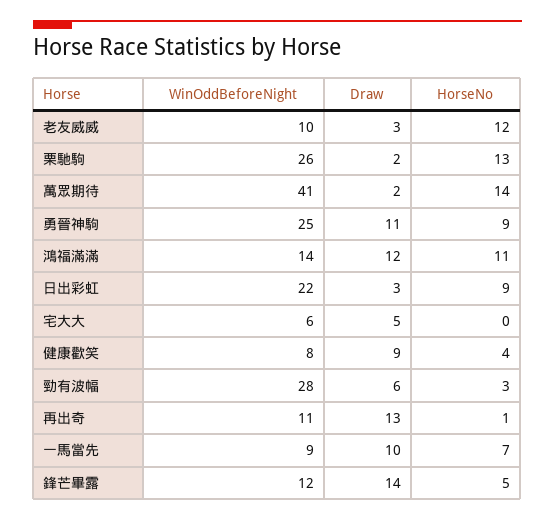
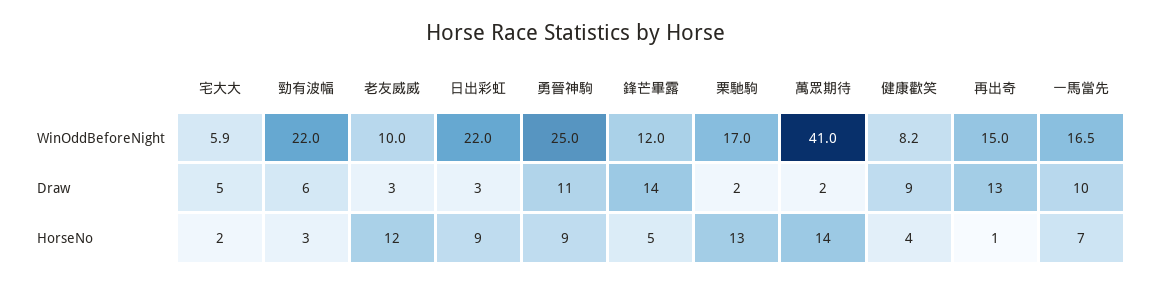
WinOddBeforeNight, 栗馳駒: 26 -> 17
WinOddBeforeNight, 鴻福滿滿: 14 -> none
Draw, 鴻福滿滿: 12 -> none
HorseNo, 鴻福滿滿: 11 -> none
HorseNo, 宅大大: 0 -> 2
WinOddBeforeNight, 勁有波幅: 28 -> 22
WinOddBeforeNight, 再出奇: 11 -> 15
WinOddBeforeNight, 一馬當先: 9 -> 16.5

